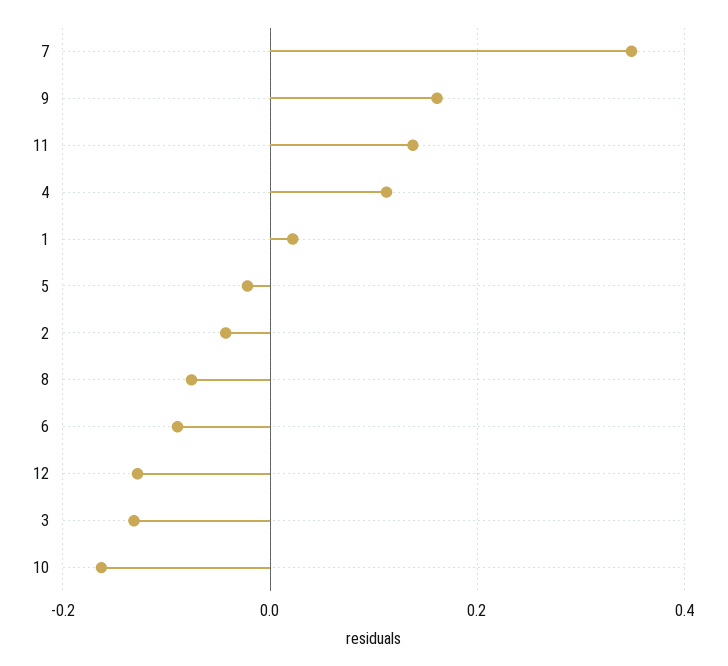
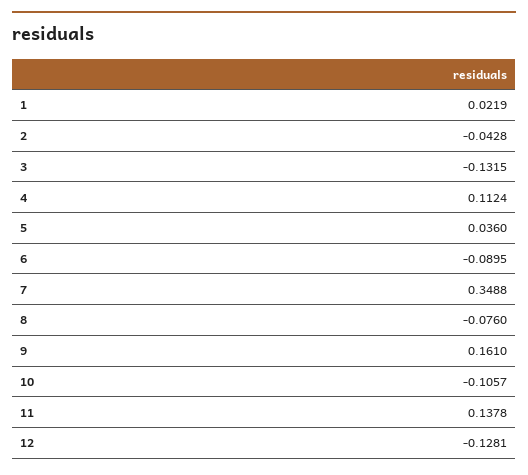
5: -0.02 -> 0.036
10: -0.16 -> -0.1057

